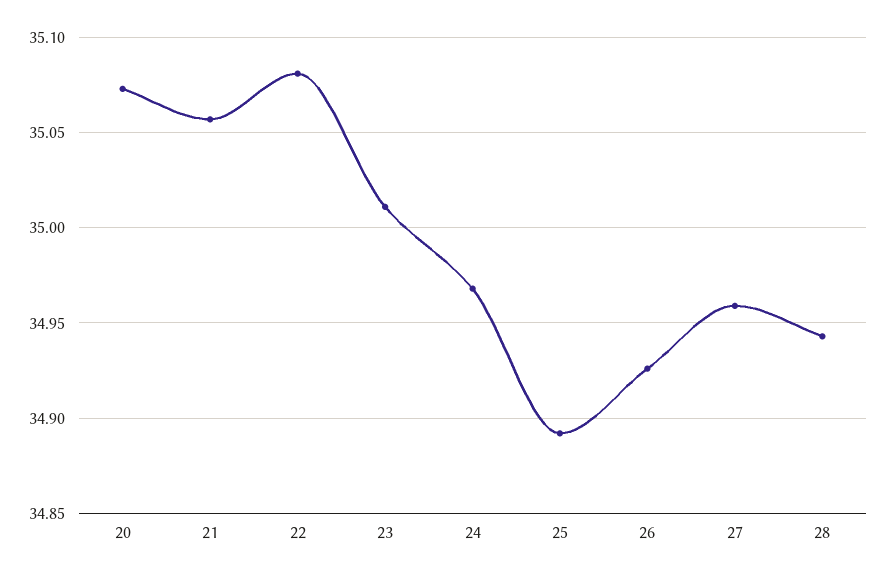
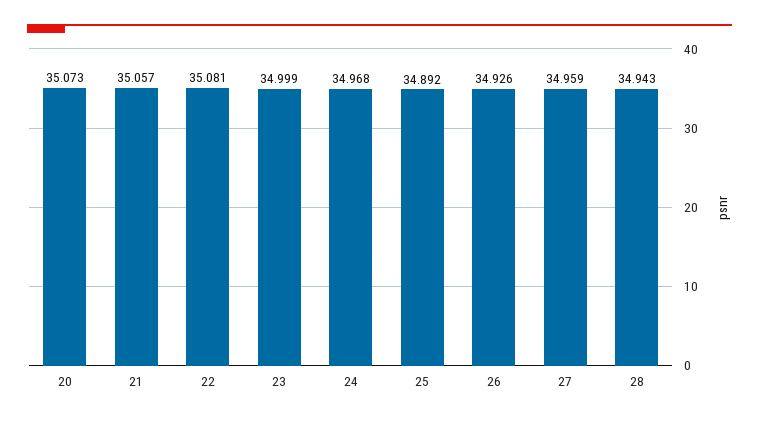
23: 35.01 -> 34.999

